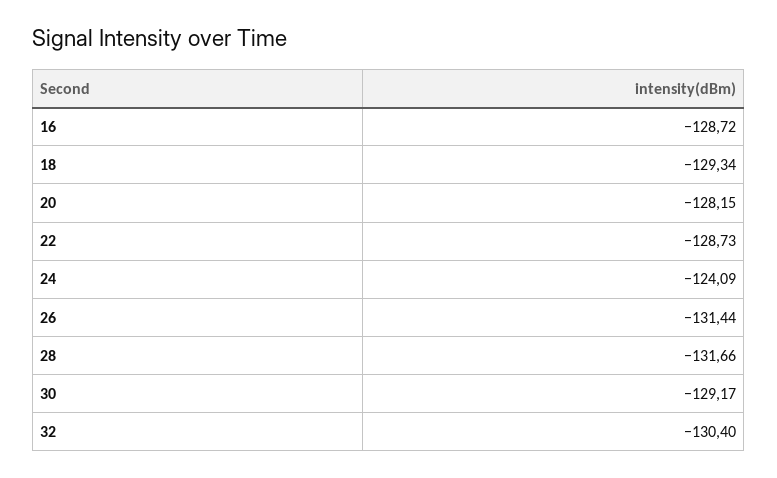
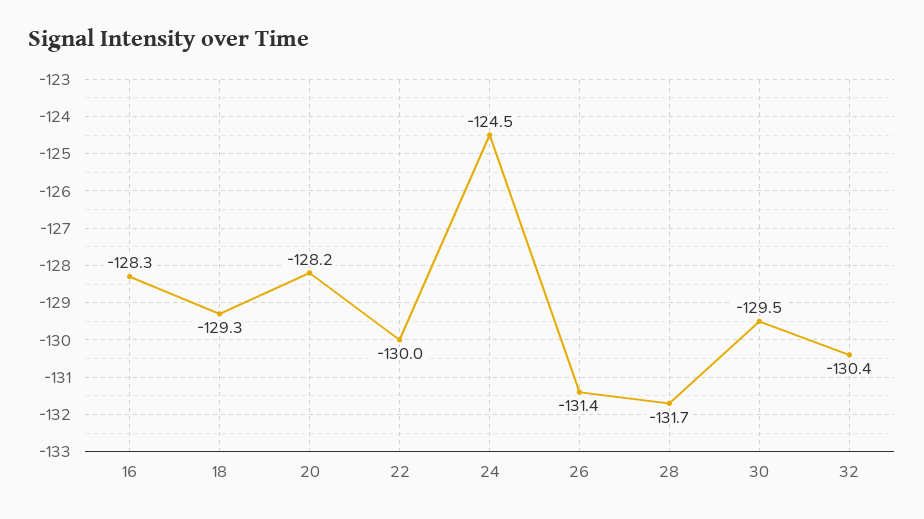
16: -128.72 -> -128.3
22: -128.73 -> -130
24: -124.09 -> -124.5
30: -129.17 -> -129.5

